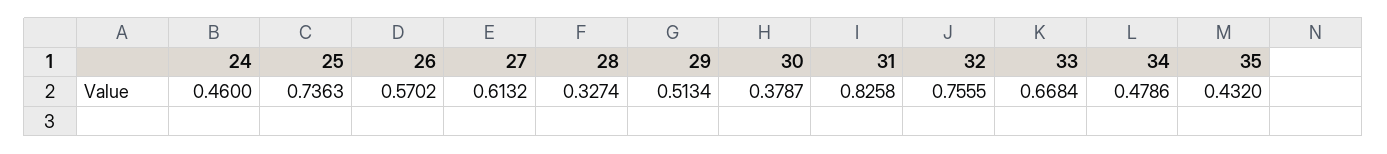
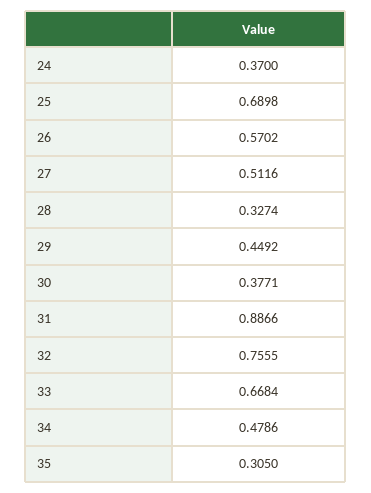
24: 0.46 -> 0.37
25: 0.7363 -> 0.6898
27: 0.6132 -> 0.5116
29: 0.5134 -> 0.4492
30: 0.3787 -> 0.3771
31: 0.8258 -> 0.8866
35: 0.432 -> 0.305

